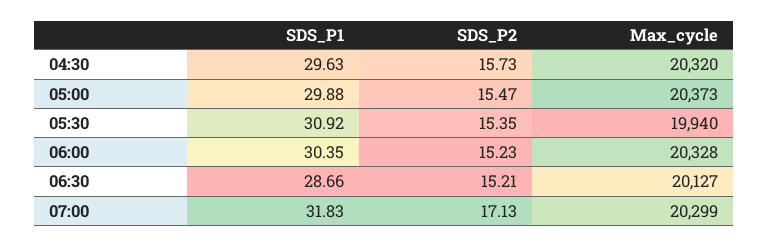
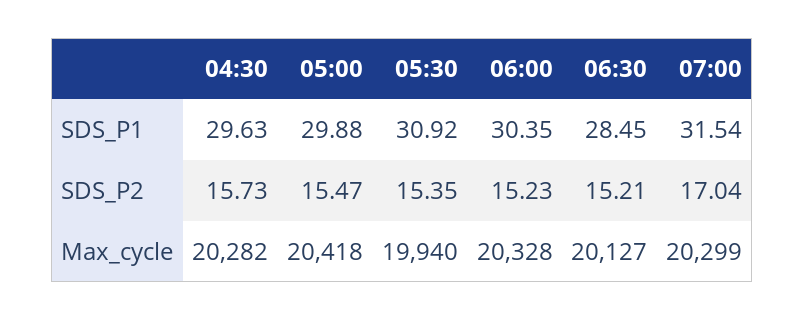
Max_cycle, 04:30: 20320 -> 20282
Max_cycle, 05:00: 20373 -> 20418
SDS_P1, 06:30: 28.66 -> 28.45
SDS_P1, 07:00: 31.83 -> 31.54
SDS_P2, 07:00: 17.13 -> 17.04

